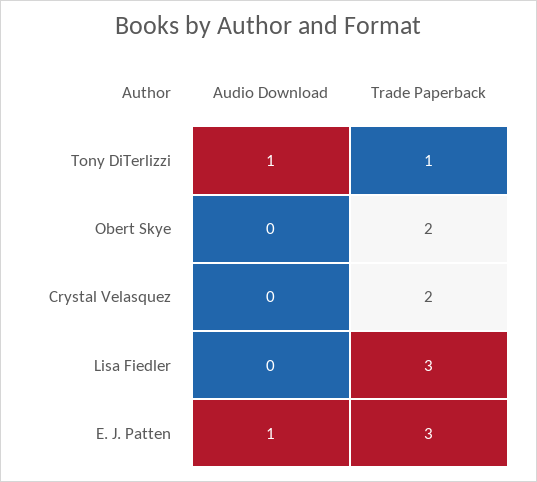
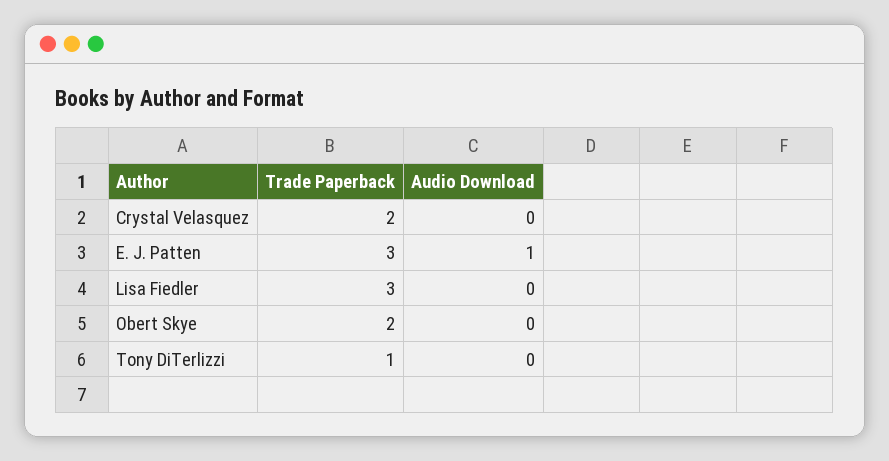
Audio Download, Tony DiTerlizzi: 1 -> 0

